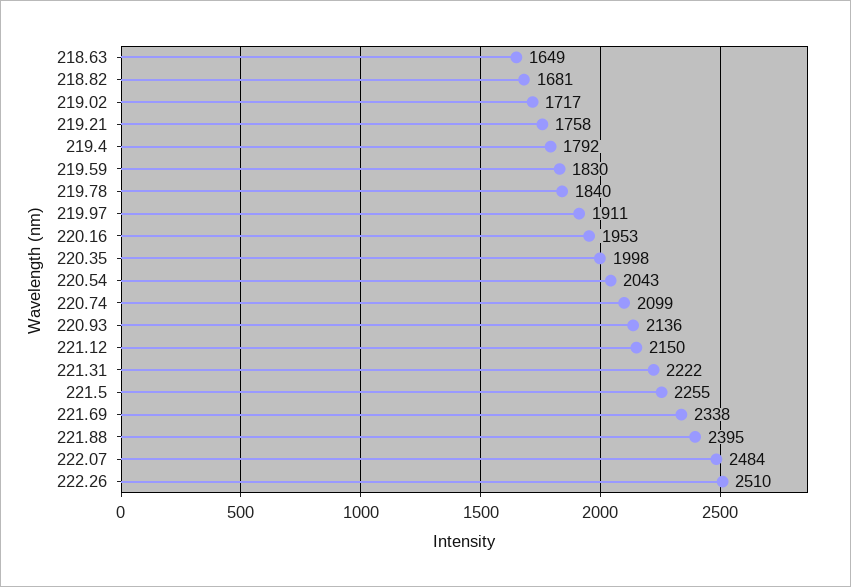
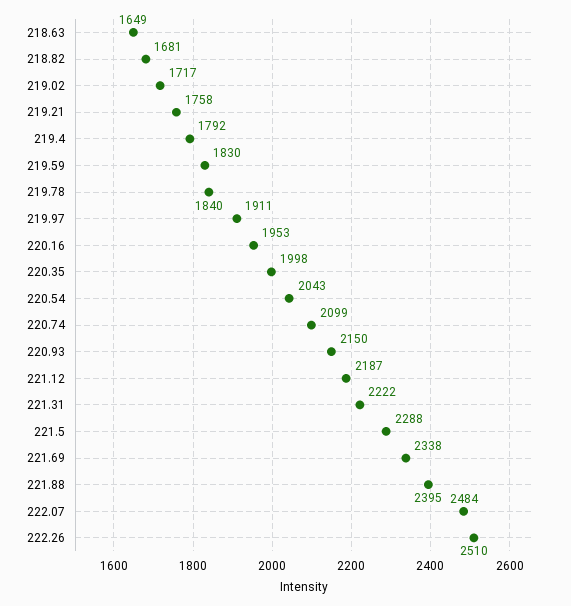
220.93: 2136 -> 2150
221.12: 2150 -> 2187
221.5: 2255 -> 2288

